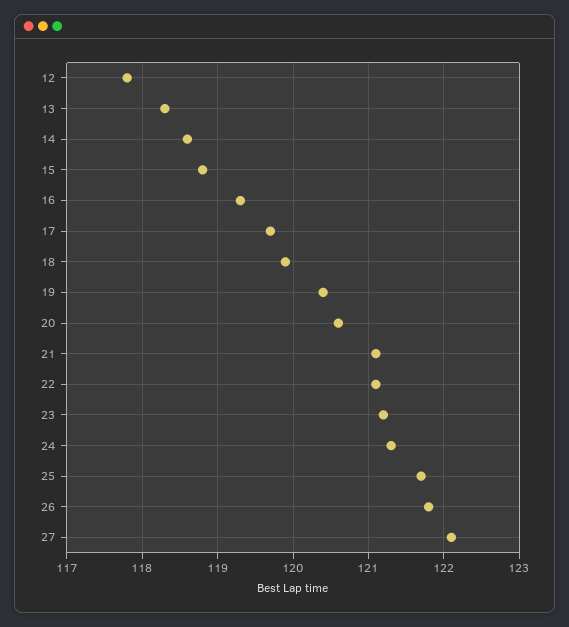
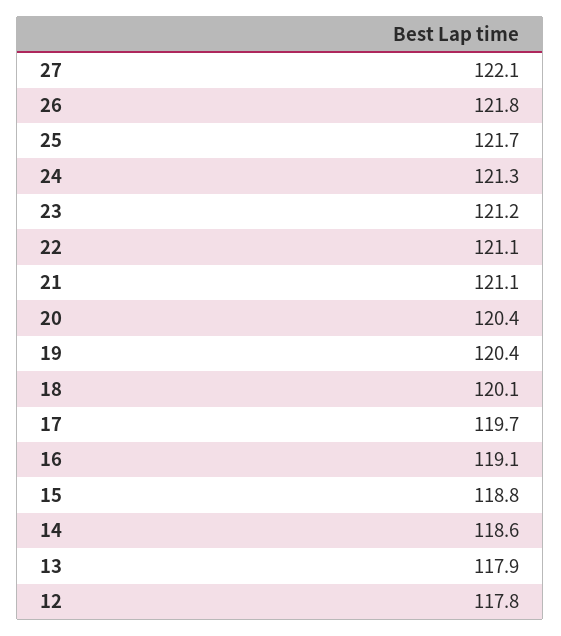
13: 118.3 -> 117.9
16: 119.3 -> 119.1
18: 119.9 -> 120.1
20: 120.6 -> 120.4

